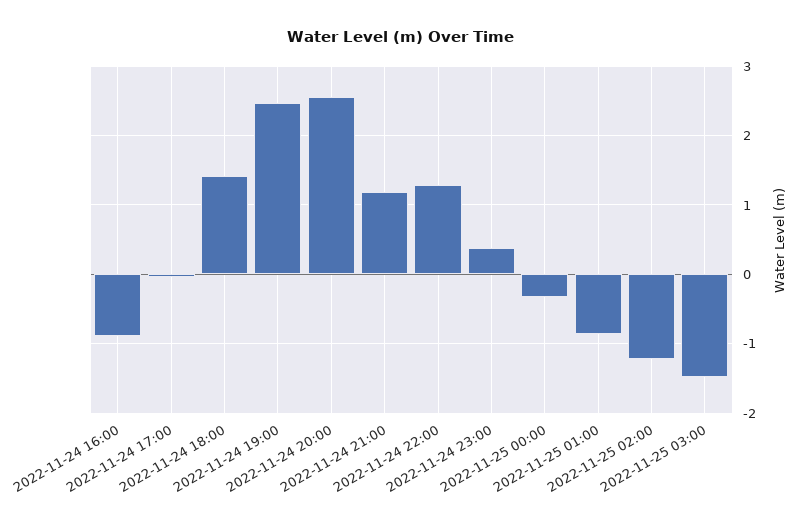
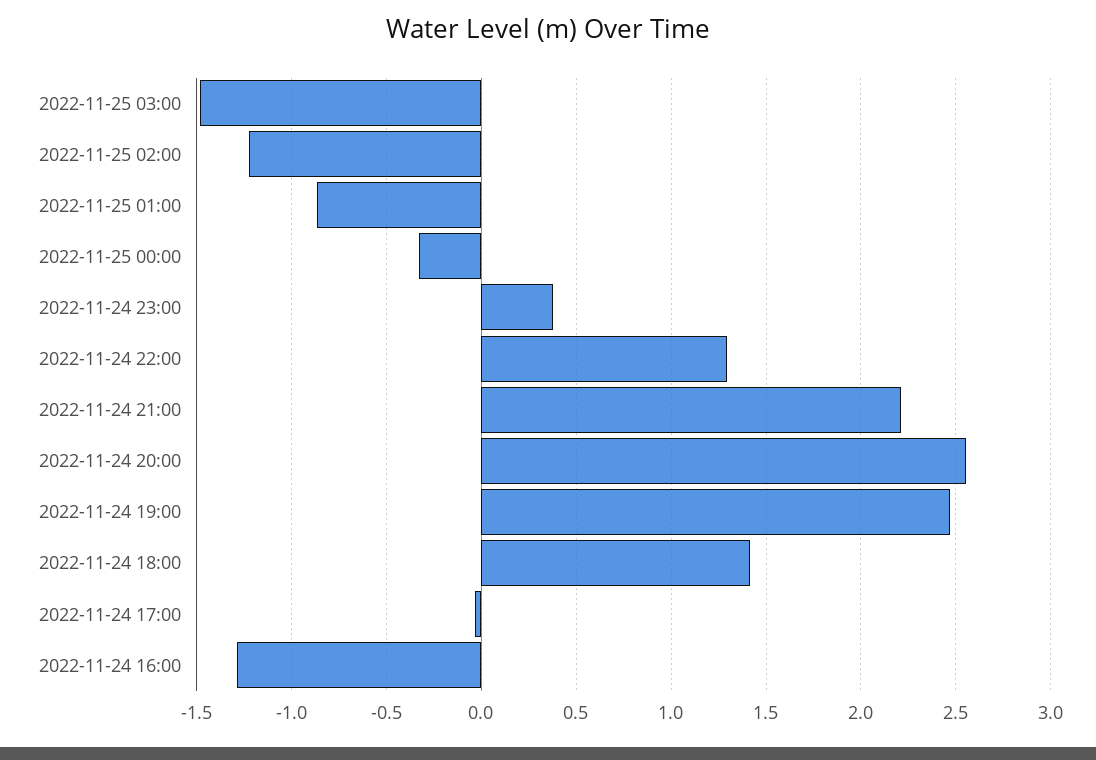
2022-11-24 16:00: -0.9 -> -1.3
2022-11-24 21:00: 1.2 -> 2.2

